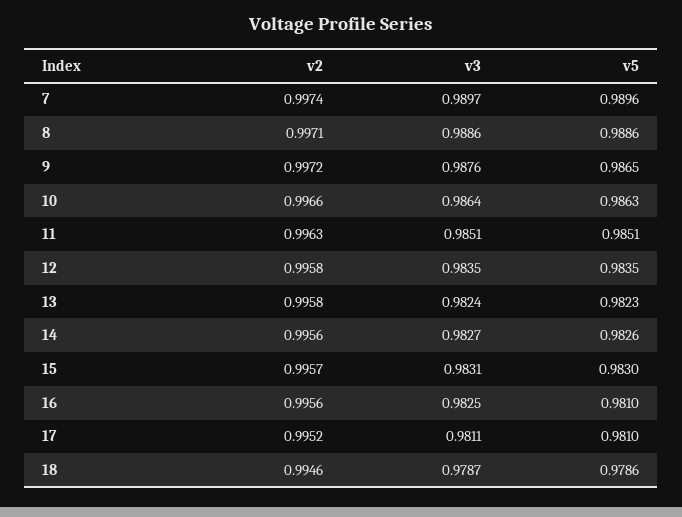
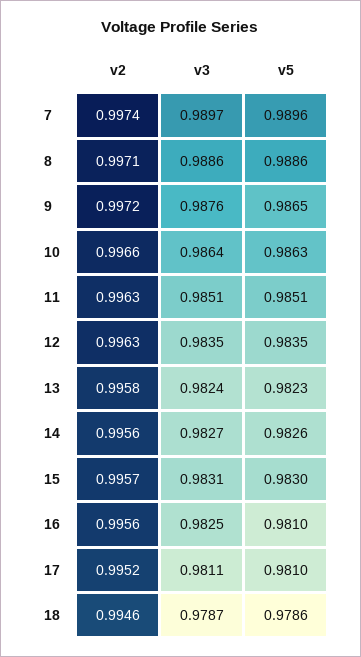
v2, 12: 0.9958 -> 0.9963

